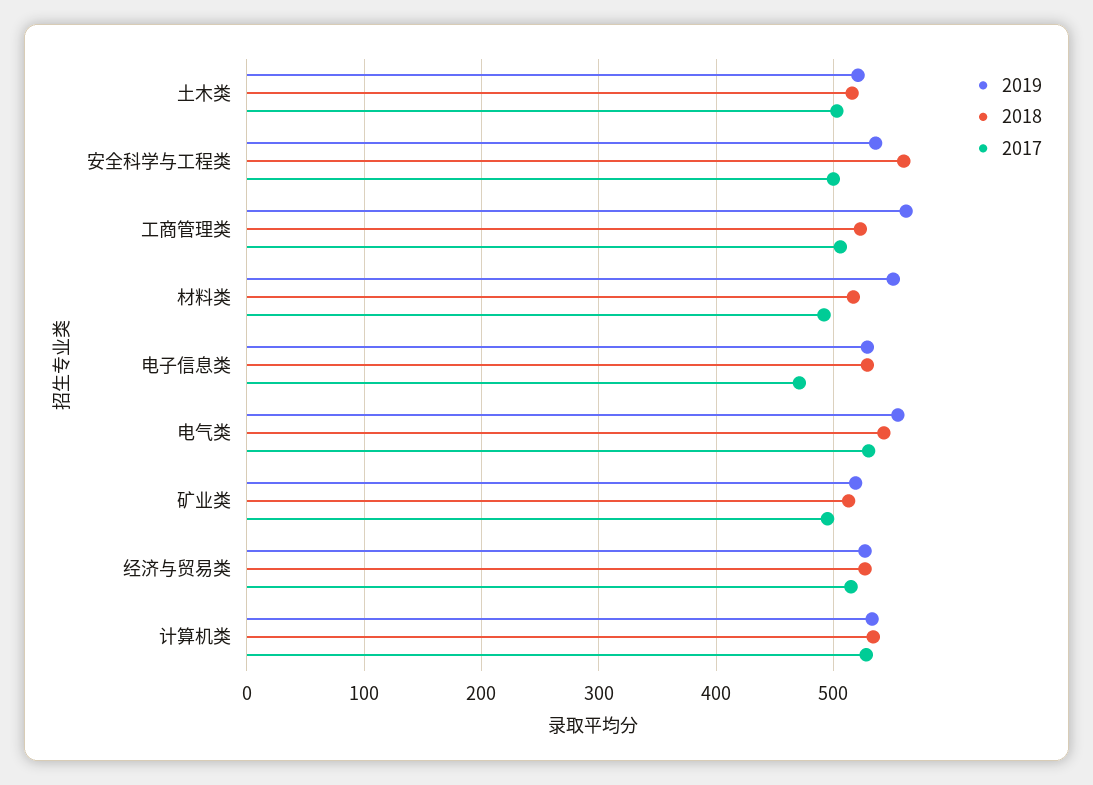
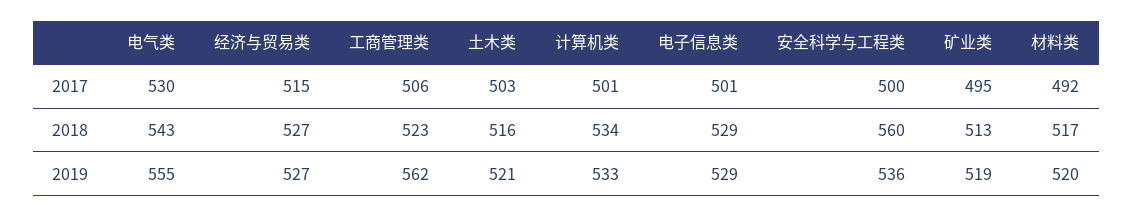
2019, 材料类: 550 -> 520
2017, 电子信息类: 470 -> 501
2017, 计算机类: 530 -> 501

